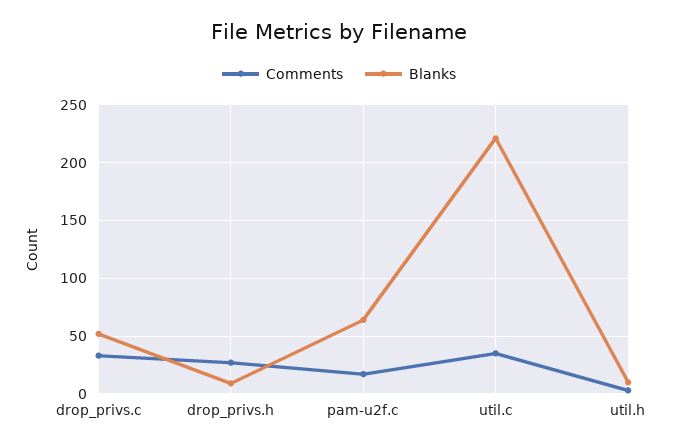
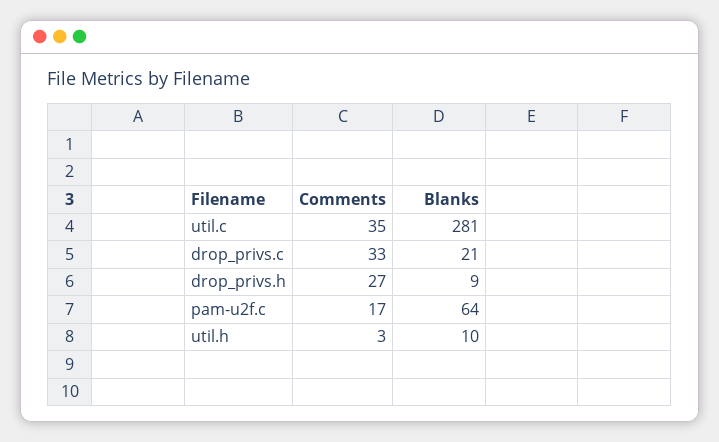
Blanks, drop_privs.c: 50 -> 21
Blanks, util.c: 220 -> 281

